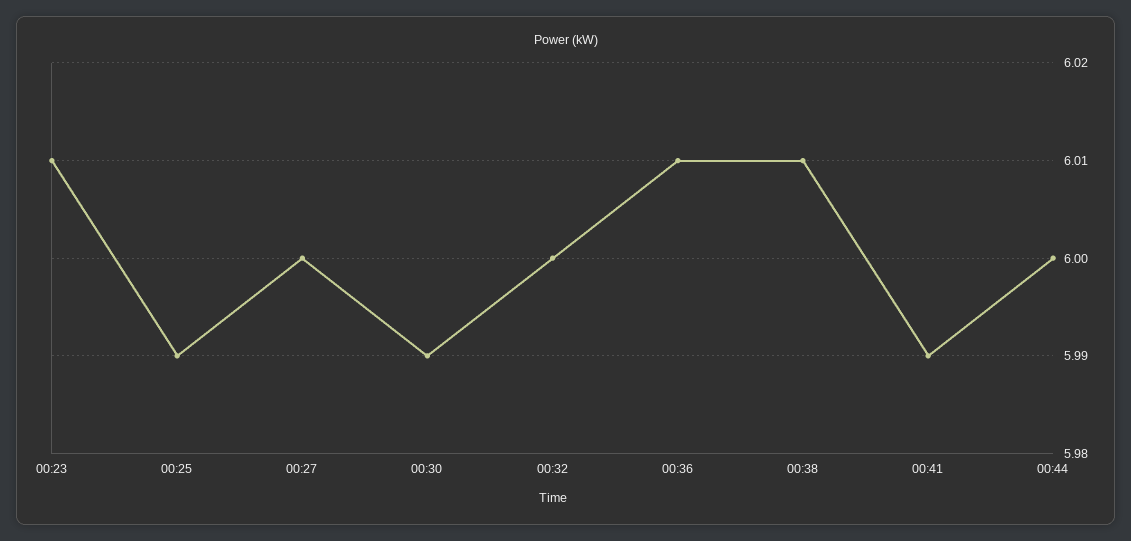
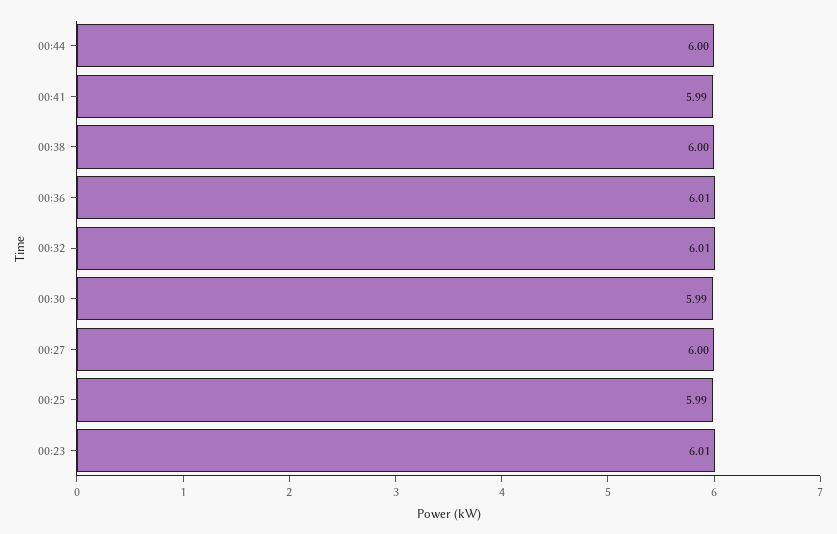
00:32: 6 -> 6.01
00:38: 6.01 -> 6

